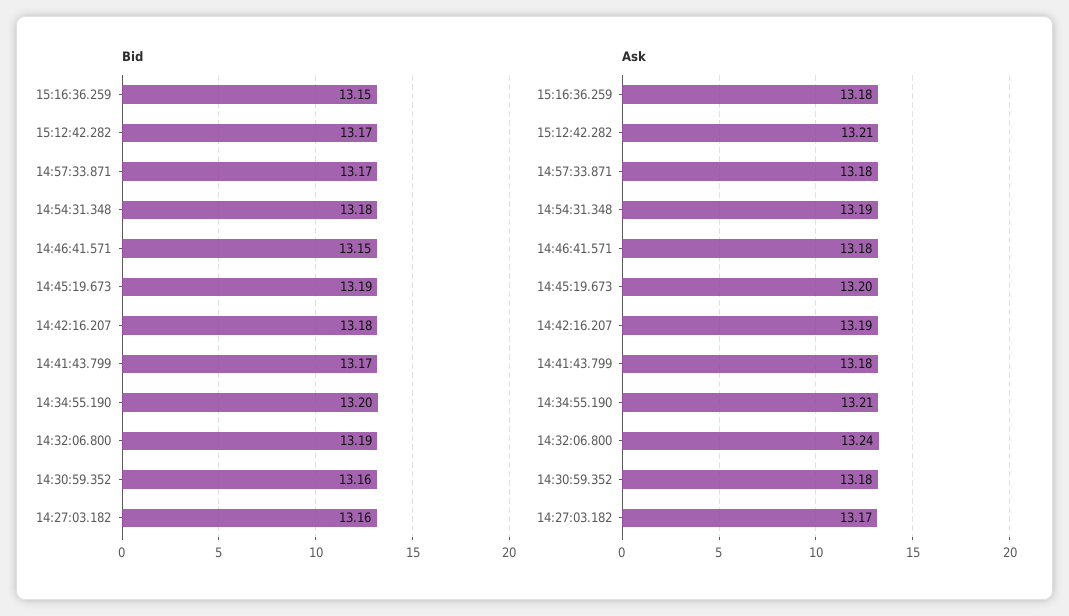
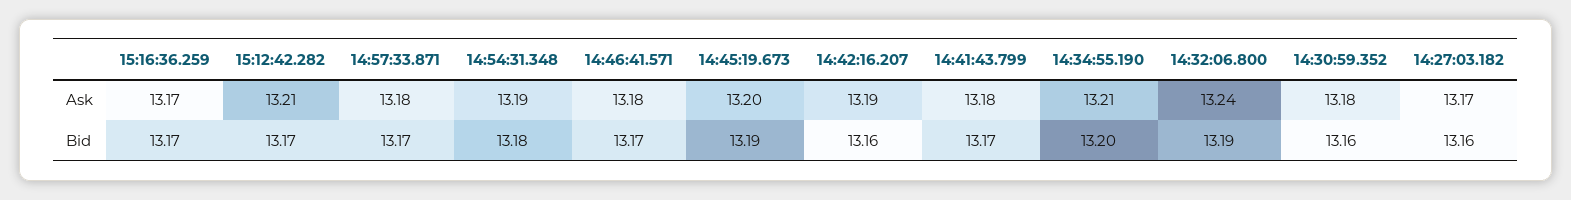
Bid, 15:16:36.259: 13.15 -> 13.17
Bid, 14:46:41.571: 13.15 -> 13.17
Bid, 14:42:16.207: 13.18 -> 13.16
Ask, 15:16:36.259: 13.18 -> 13.17

